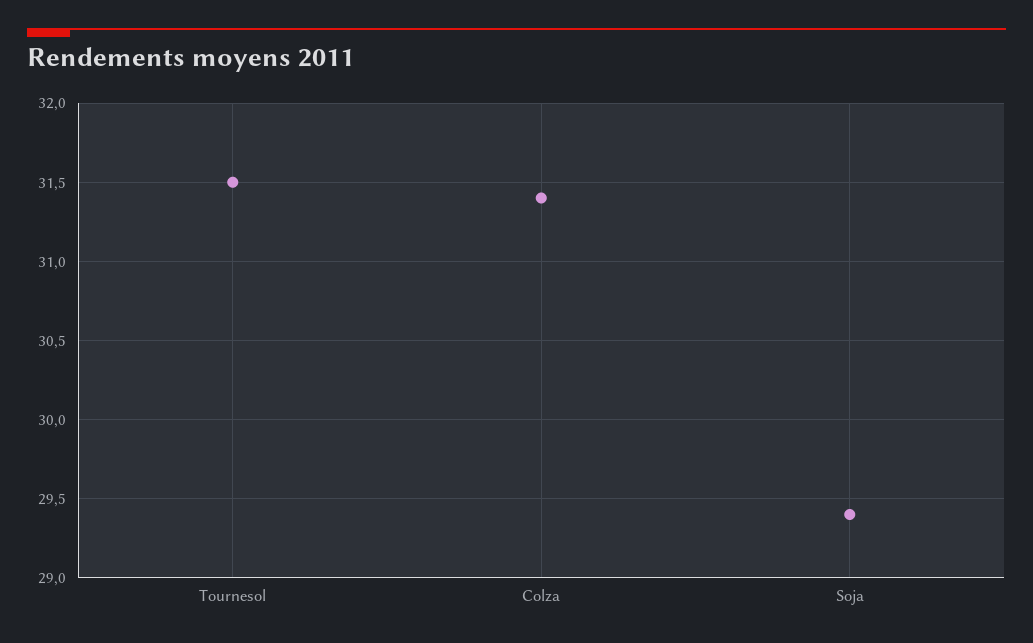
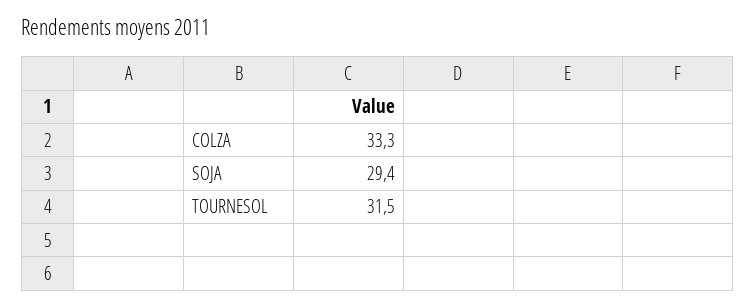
Colza: 31.4 -> 33.3

